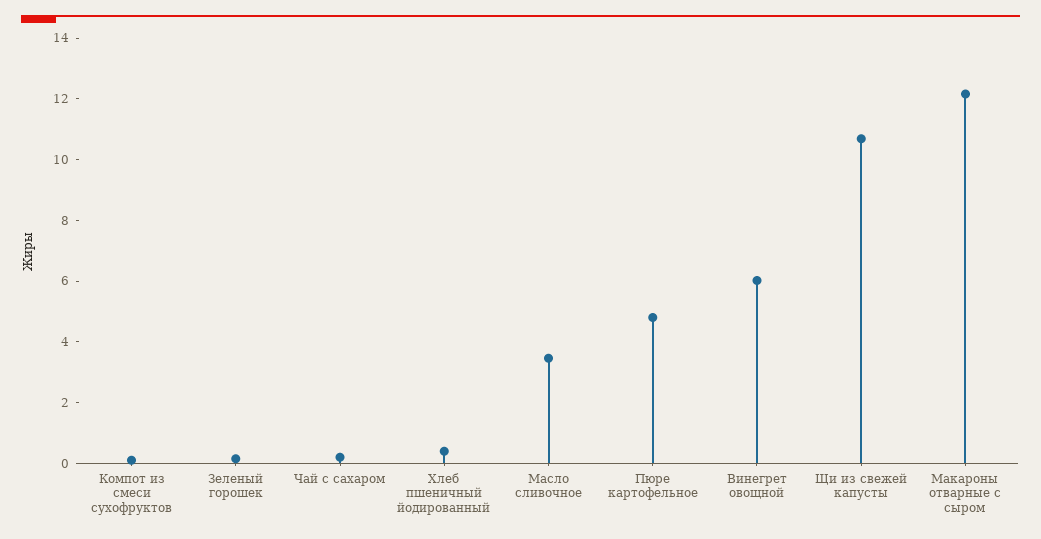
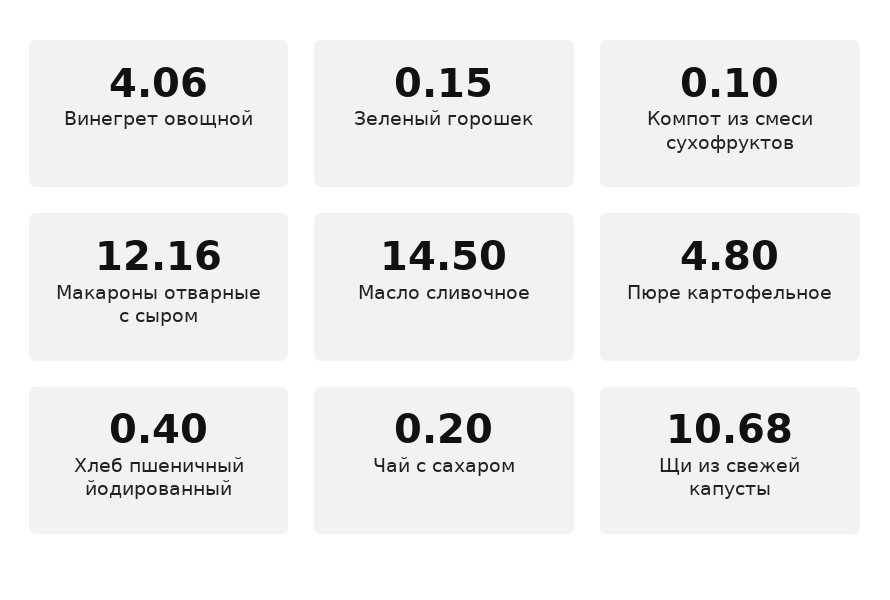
Масло сливочное: 3.5 -> 14.5
Винегрет овощной: 6 -> 4.06

